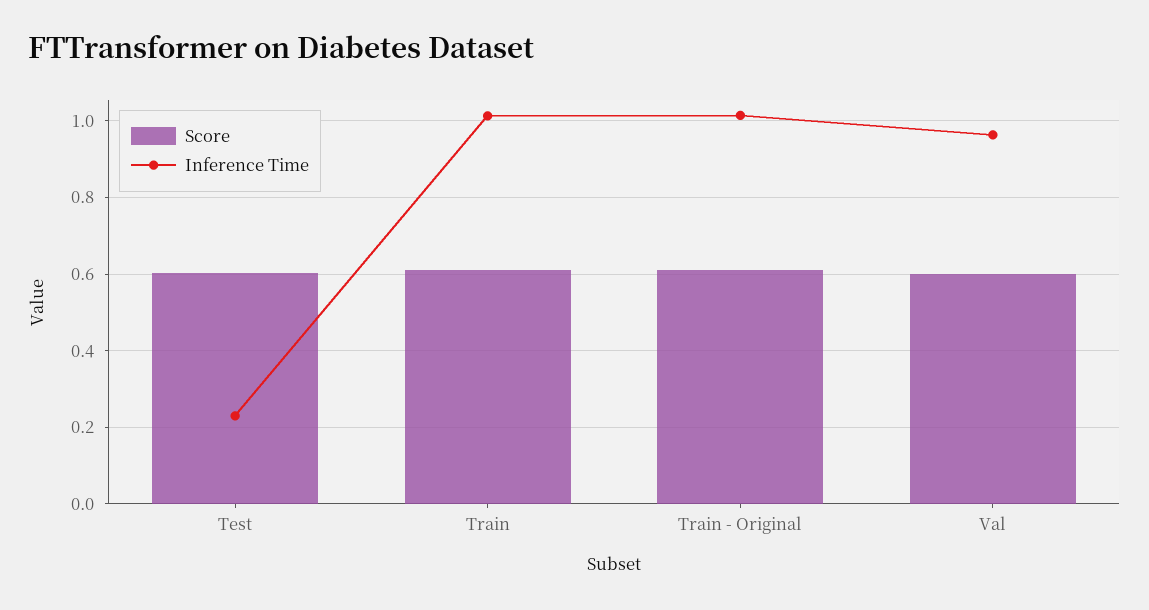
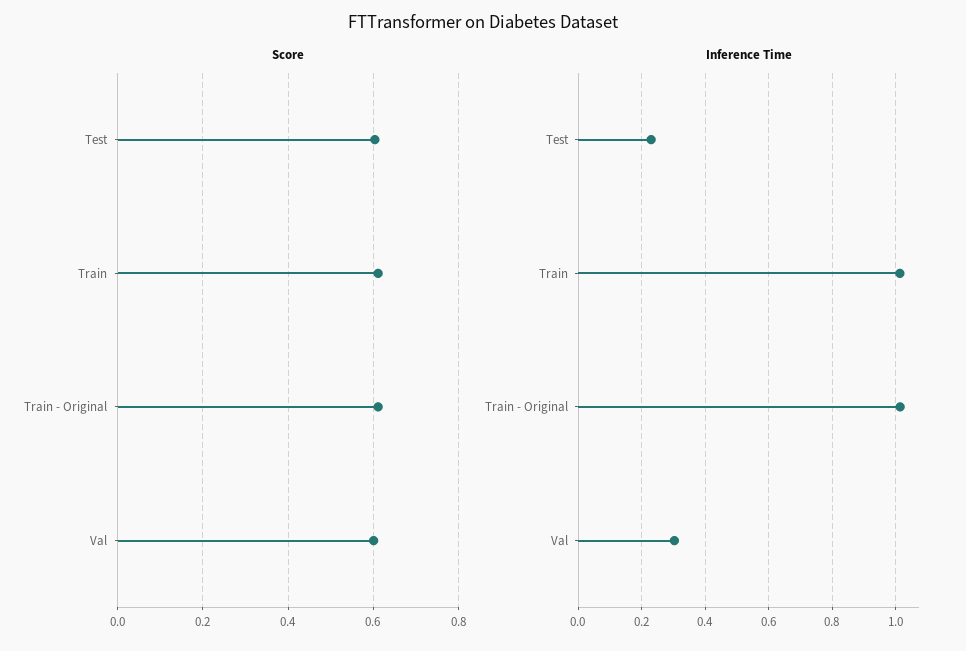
Inference Time, Val: 0.96 -> 0.3

